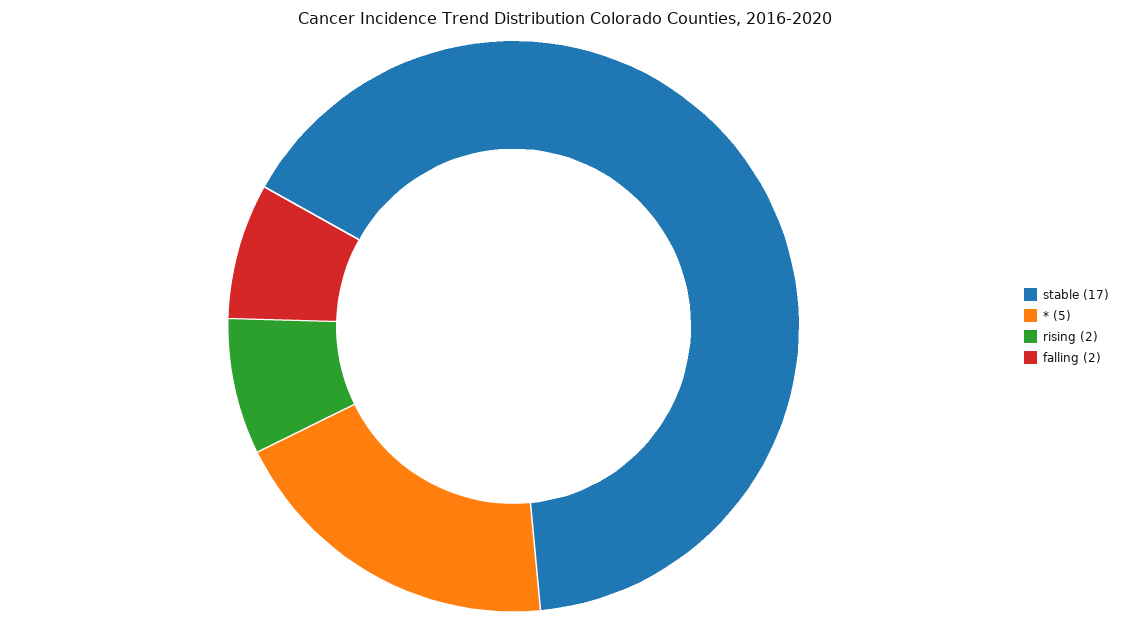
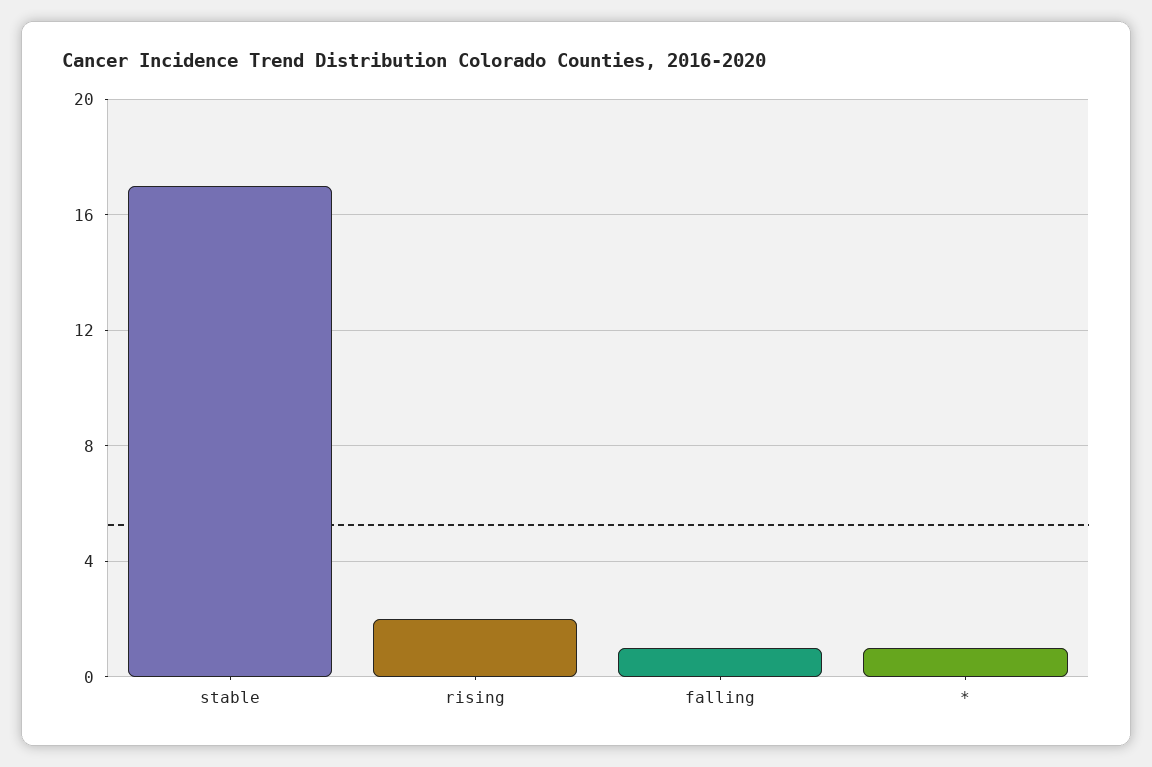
*: 5 -> 1
falling: 2 -> 1

